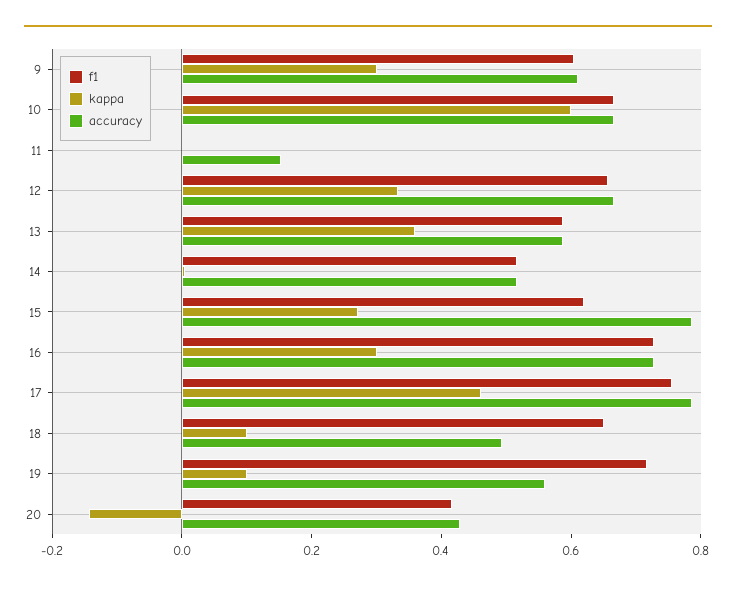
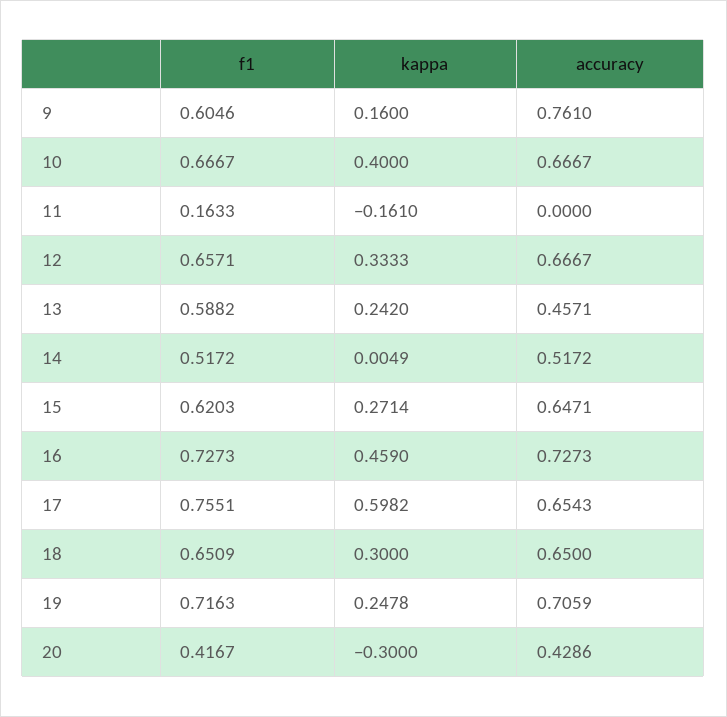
kappa, 9: 0.3 -> 0.16
accuracy, 9: 0.6 -> 0.761
kappa, 10: 0.6 -> 0.4
f1, 11: 0 -> 0.1633
kappa, 11: 0 -> -0.161
accuracy, 11: 0.15 -> 0
kappa, 13: 0.35 -> 0.242
accuracy, 13: 0.6 -> 0.4571
accuracy, 15: 0.8 -> 0.6471
kappa, 16: 0.3 -> 0.459
kappa, 17: 0.45 -> 0.5982
accuracy, 17: 0.8 -> 0.6543
kappa, 18: 0.1 -> 0.3
accuracy, 18: 0.5 -> 0.65
kappa, 19: 0.1 -> 0.2478
accuracy, 19: 0.55 -> 0.7059
kappa, 20: -0.15 -> -0.3

